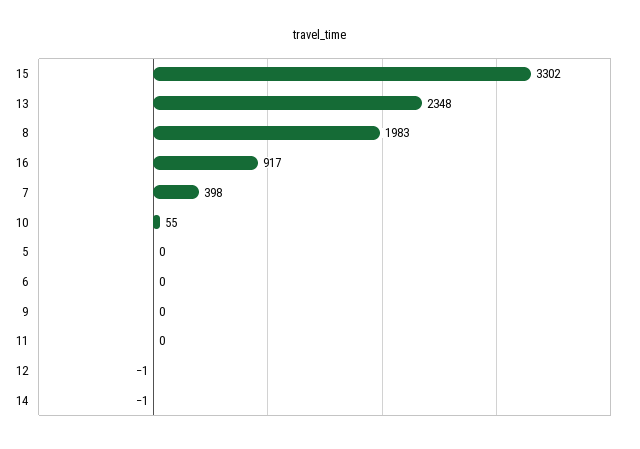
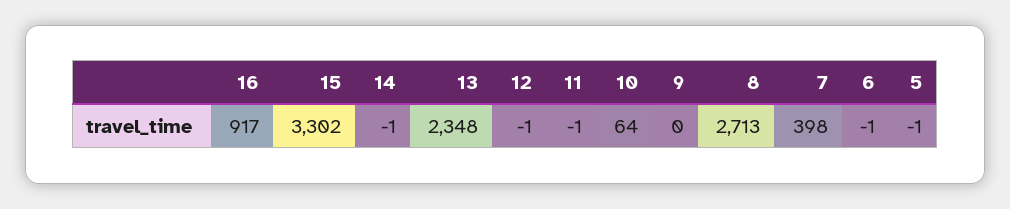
8: 1983 -> 2713
10: 55 -> 64
5: 0 -> -1
6: 0 -> -1
11: 0 -> -1

